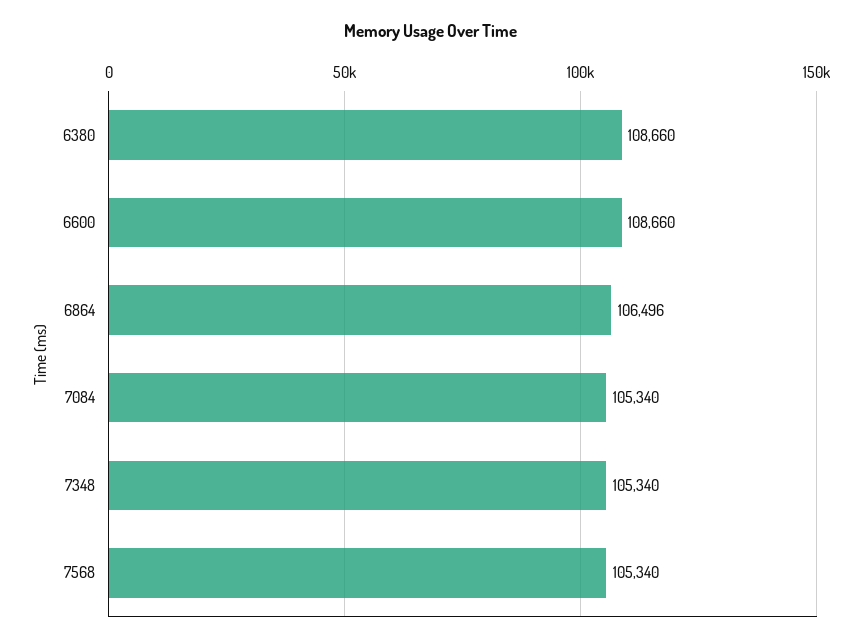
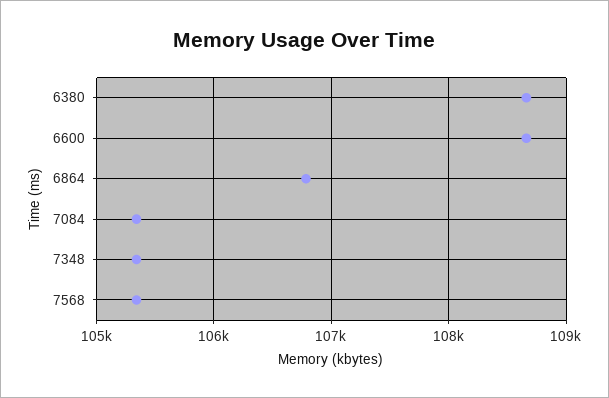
6864: 106496 -> 106800

